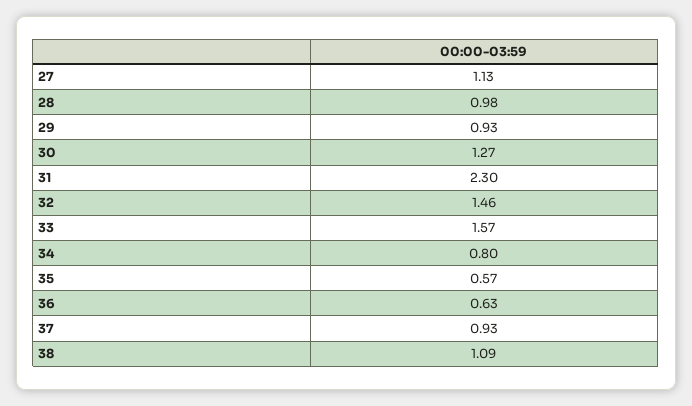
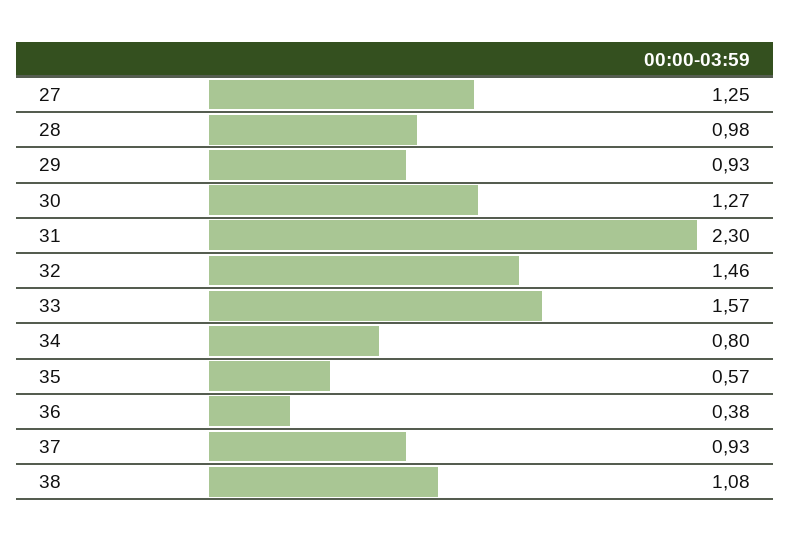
27: 1.13 -> 1.25
36: 0.63 -> 0.38
38: 1.09 -> 1.08

